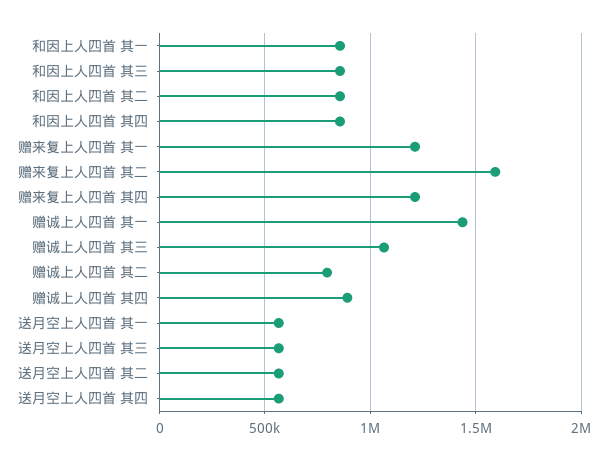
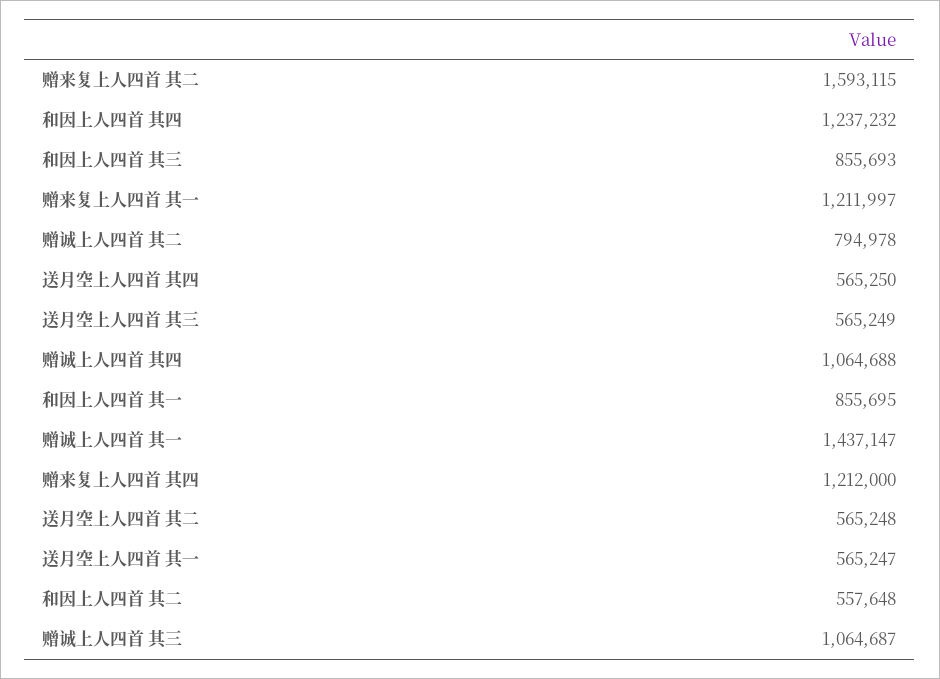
和因上人四首 其二: 850000 -> 557648
和因上人四首 其四: 850000 -> 1237232
赠诚上人四首 其四: 900000 -> 1064688

